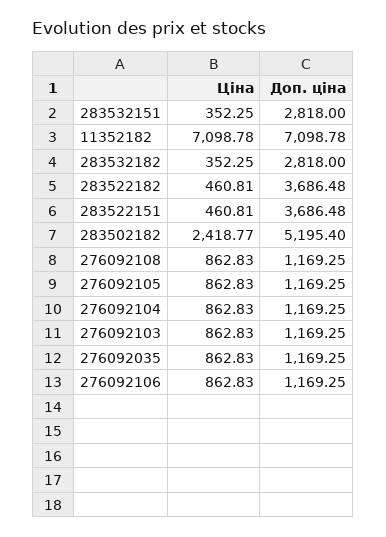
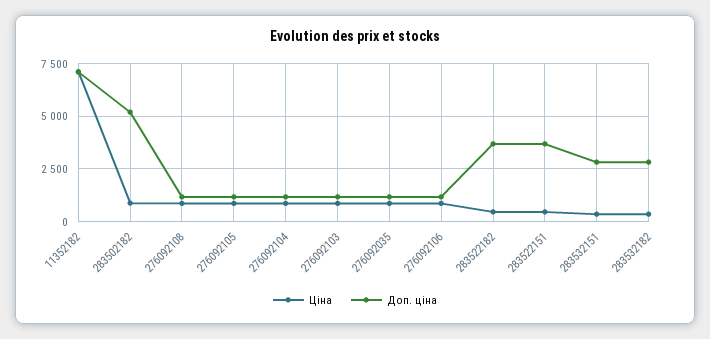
Ціна, 283502182: 2418.77 -> 1000

